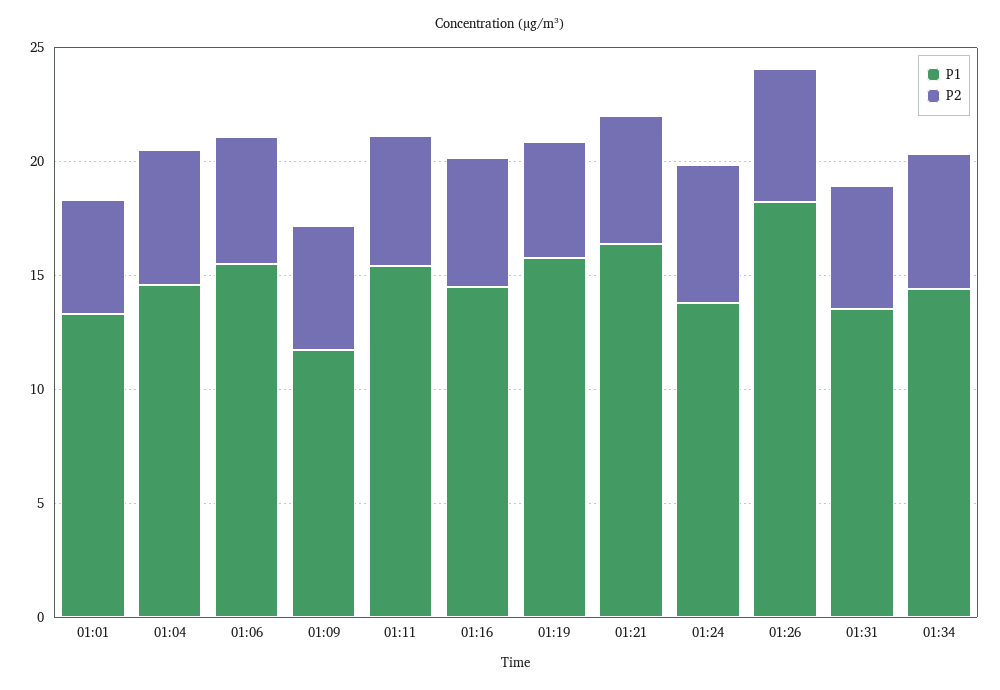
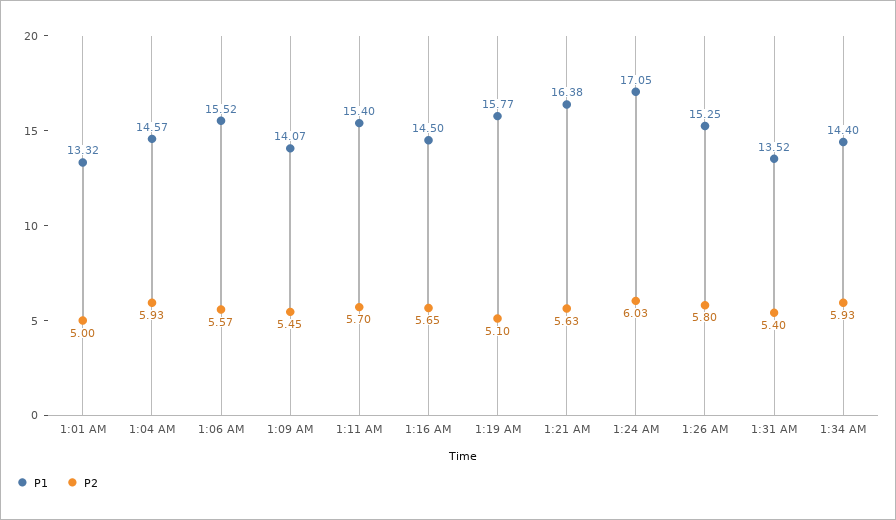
P1, 01:09: 12 -> 14.07
P1, 01:24: 14 -> 17.05
P1, 01:26: 18 -> 15.25

